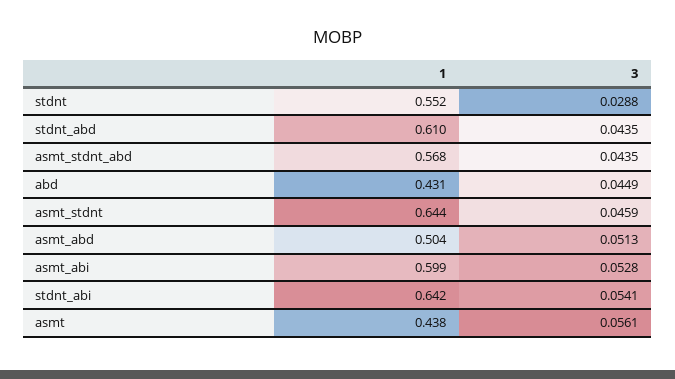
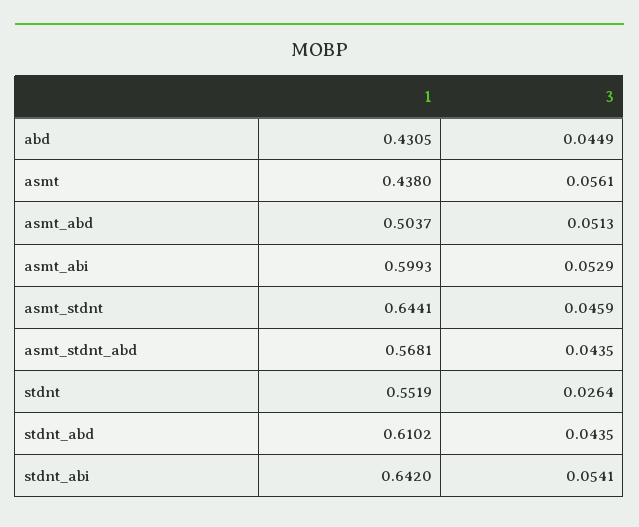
3, stdnt: 0.0288 -> 0.0264
3, asmt_abi: 0.0528 -> 0.0529

